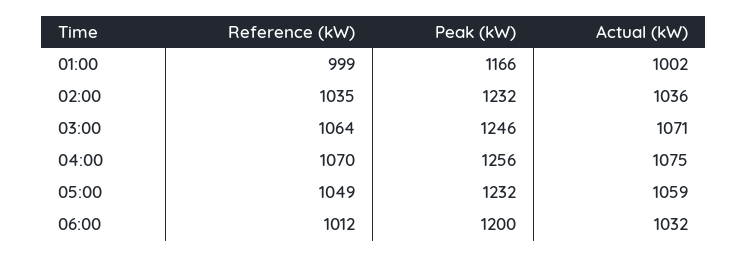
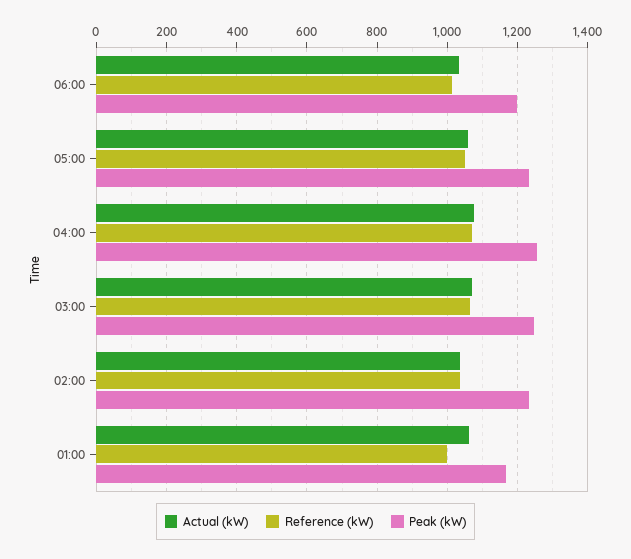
Actual (kW), 01:00: 1002 -> 1060

